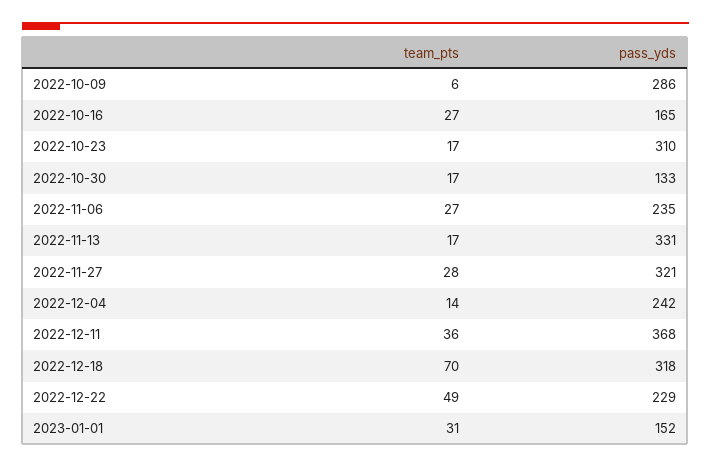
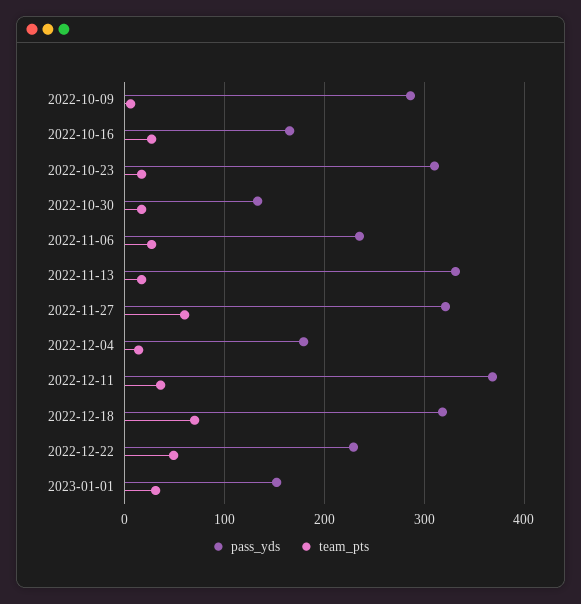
team_pts, 2022-11-27: 28 -> 60
pass_yds, 2022-12-04: 242 -> 180

